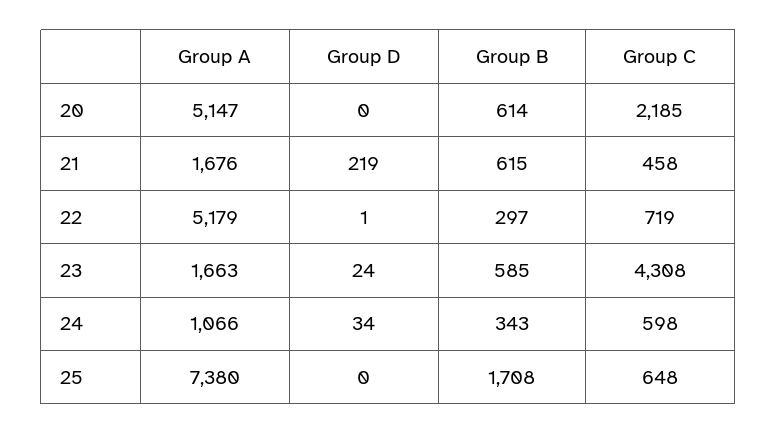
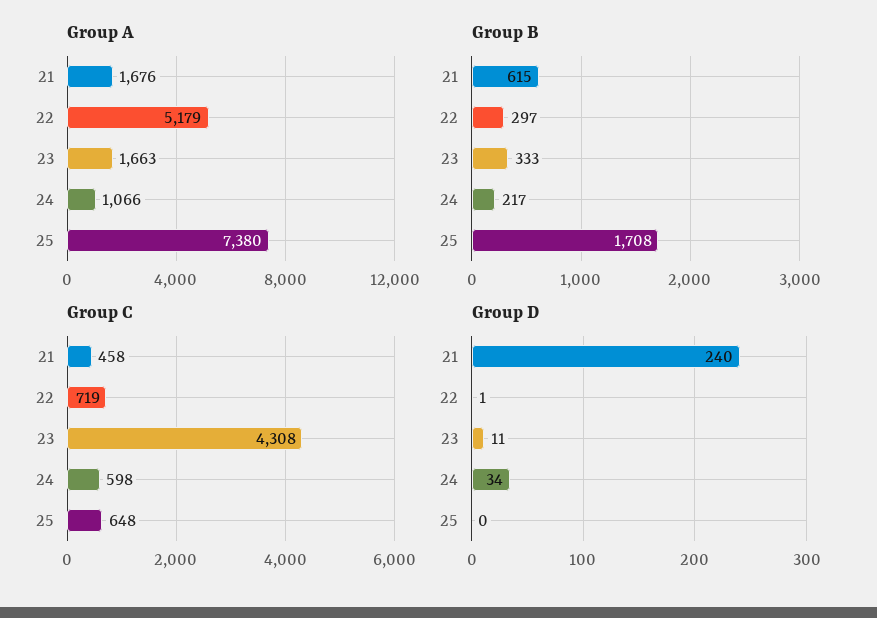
Group A, 20: 5147 -> none
Group D, 20: 0 -> none
Group B, 20: 614 -> none
Group C, 20: 2185 -> none
Group D, 21: 219 -> 240
Group D, 23: 24 -> 11
Group B, 23: 585 -> 333
Group B, 24: 343 -> 217

